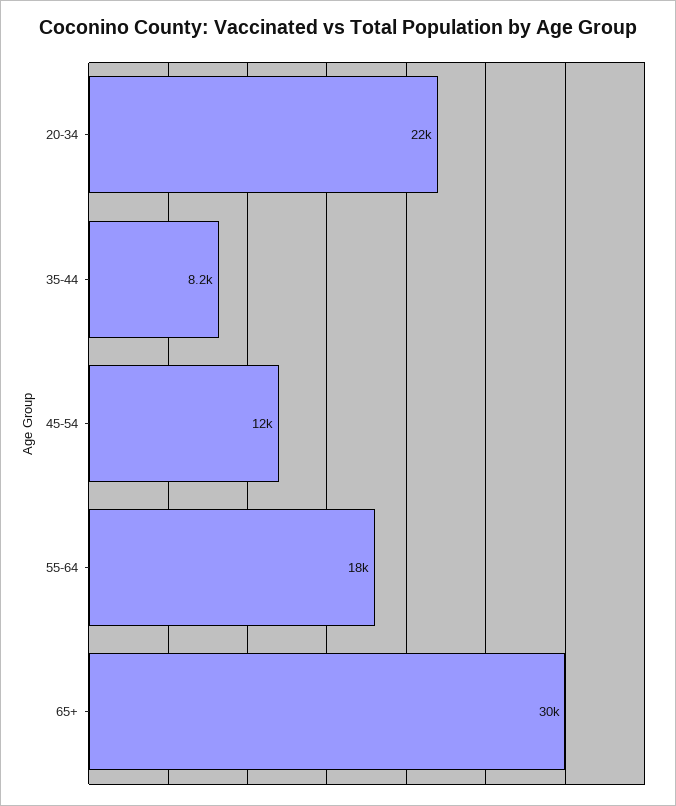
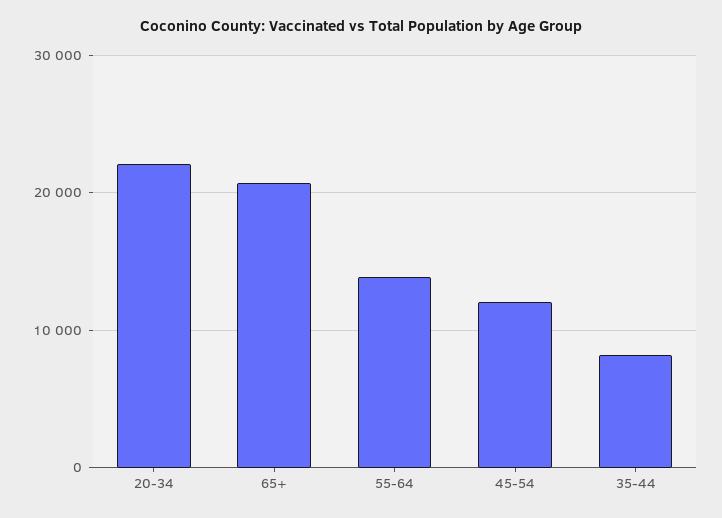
55-64: 18000 -> 14000
65+: 30000 -> 21000

